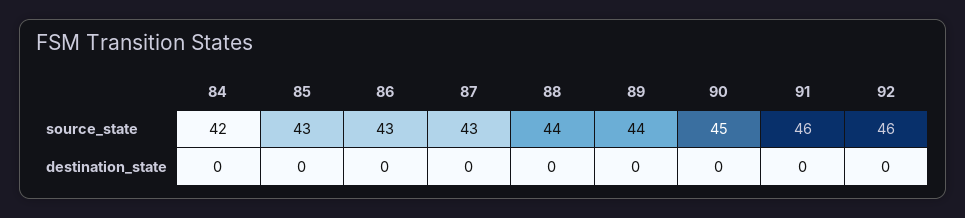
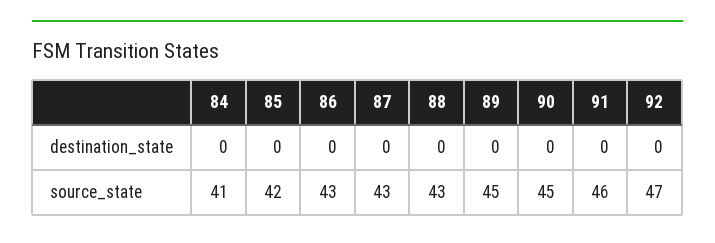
84, source_state: 42 -> 41
85, source_state: 43 -> 42
88, source_state: 44 -> 43
89, source_state: 44 -> 45
92, source_state: 46 -> 47

